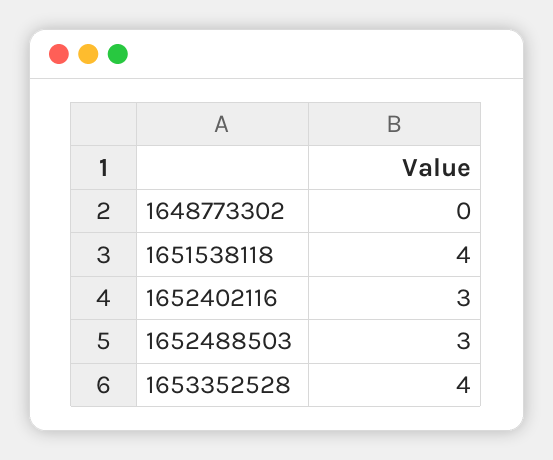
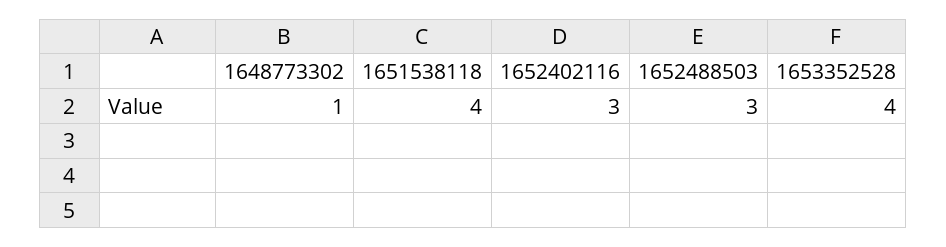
1648773302: 0 -> 1

